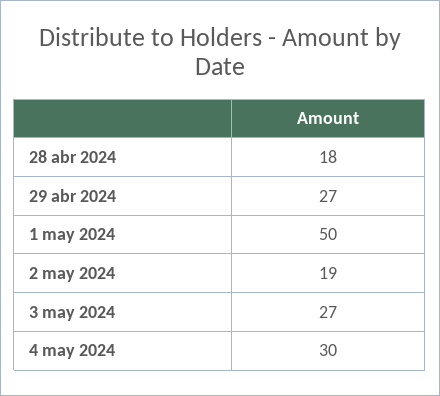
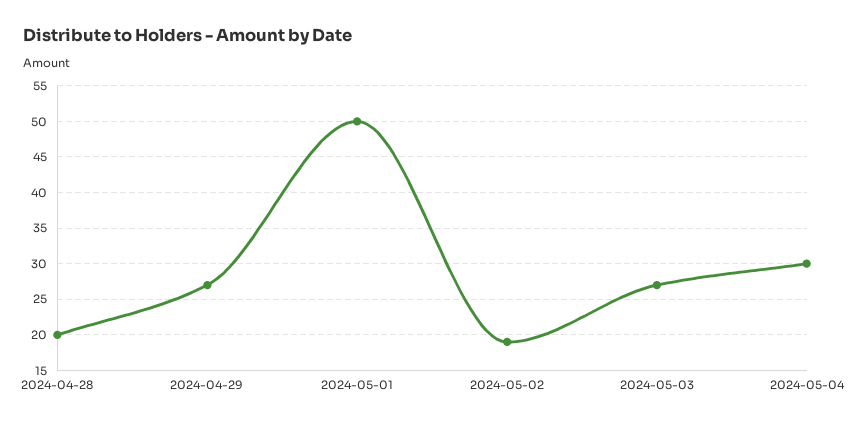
28 abr 2024: 18 -> 20

